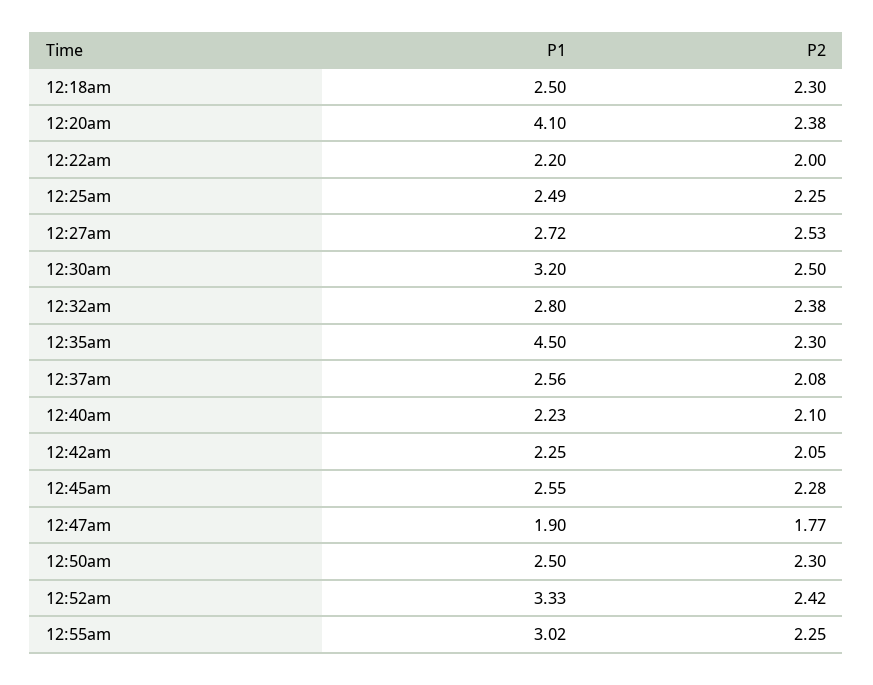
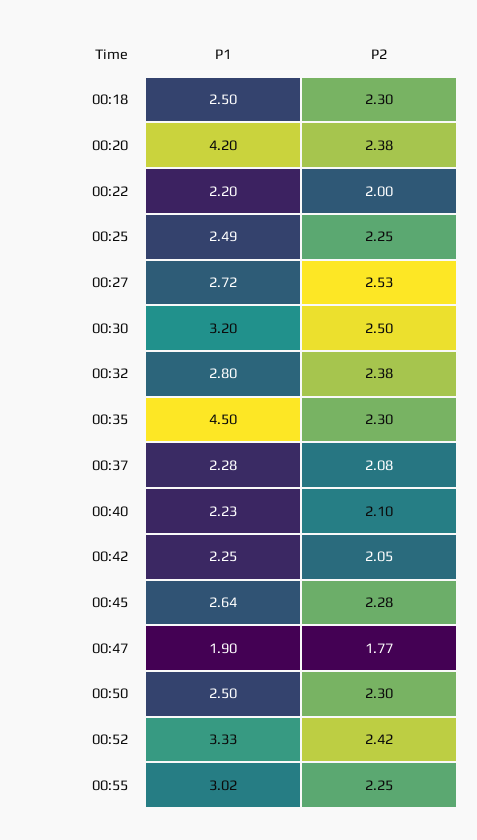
P1, 12:20am: 4.1 -> 4.2
P1, 12:37am: 2.56 -> 2.28
P1, 12:45am: 2.55 -> 2.64

